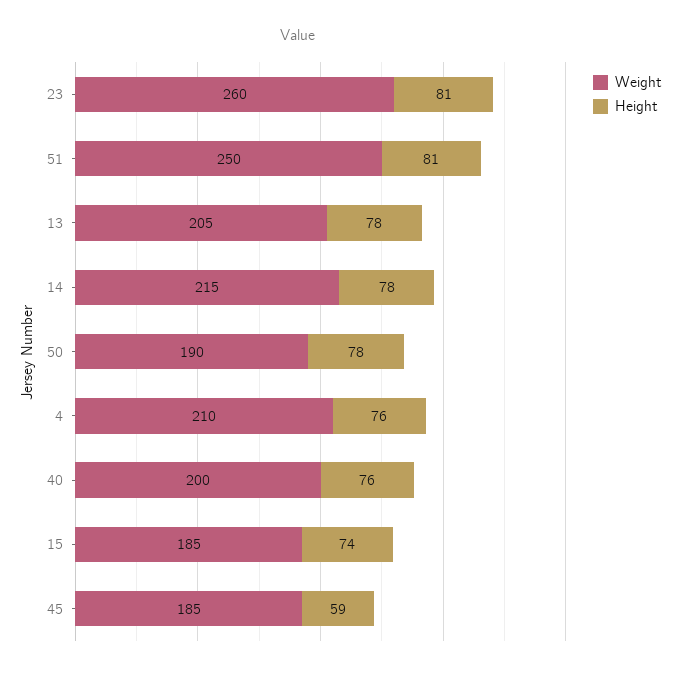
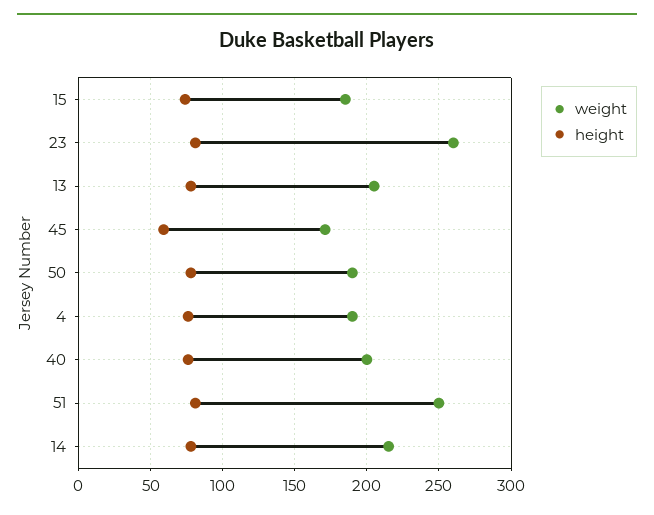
Weight, 4: 210 -> 190
Weight, 45: 185 -> 170

